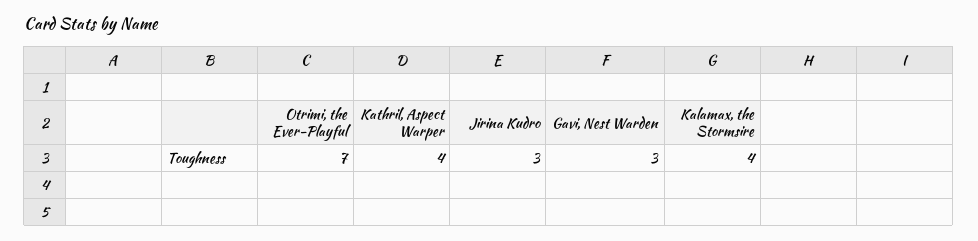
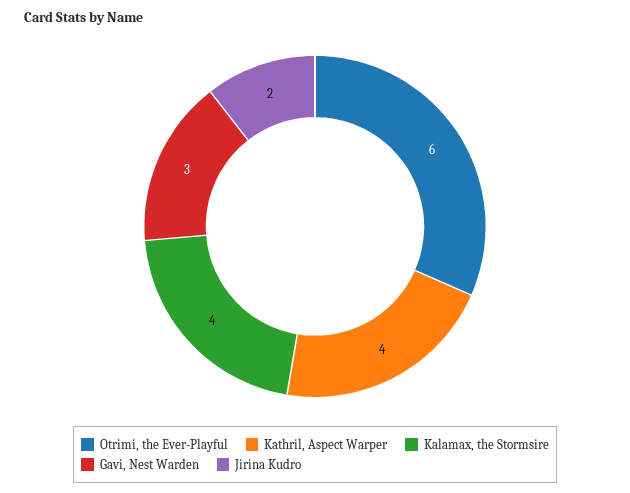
Otrimi, the Ever-Playful: 7 -> 6
Jirina Kudro: 3 -> 2

